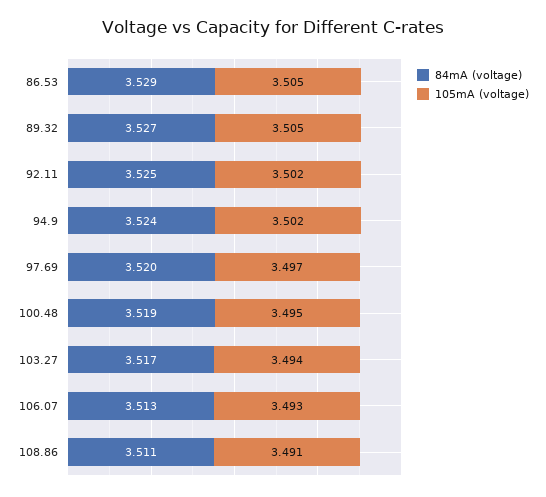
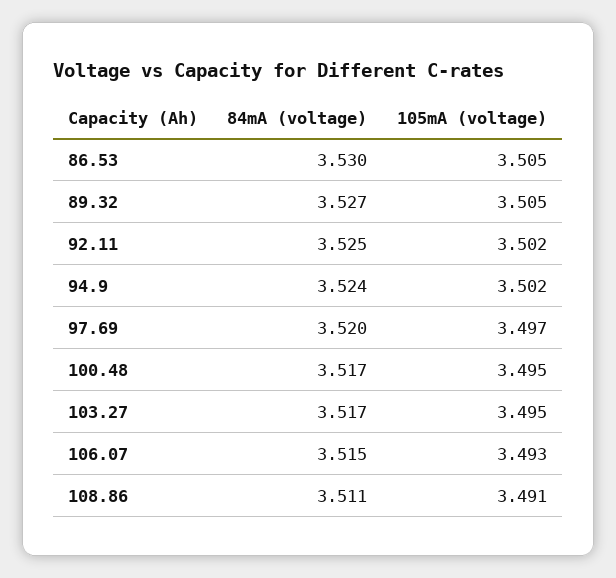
84mA (voltage), 86.53: 3.529 -> 3.53
84mA (voltage), 100.48: 3.519 -> 3.517
105mA (voltage), 103.27: 3.494 -> 3.495
84mA (voltage), 106.07: 3.513 -> 3.515

